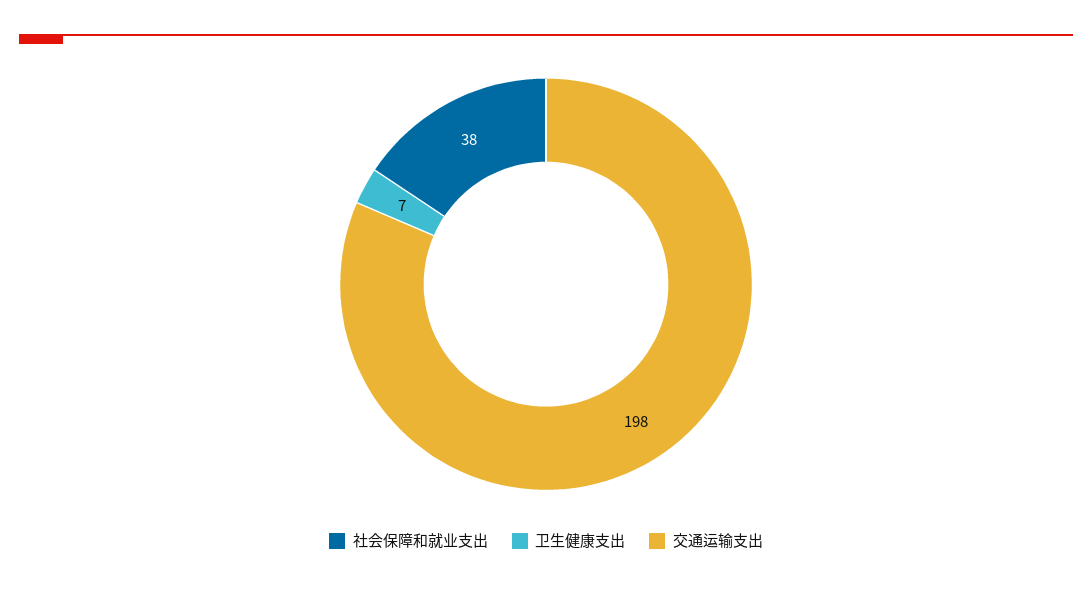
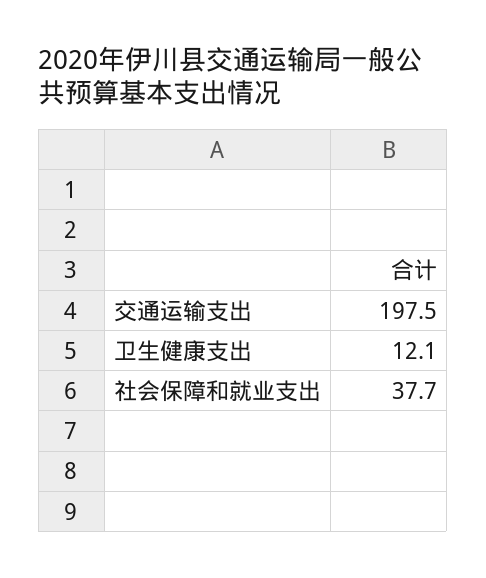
卫生健康支出: 7 -> 12.1

